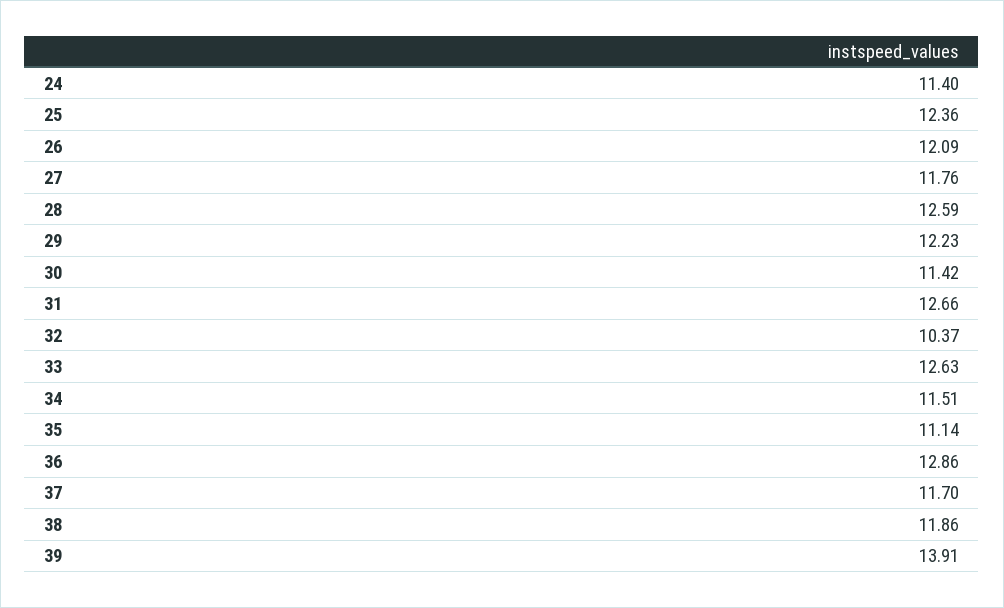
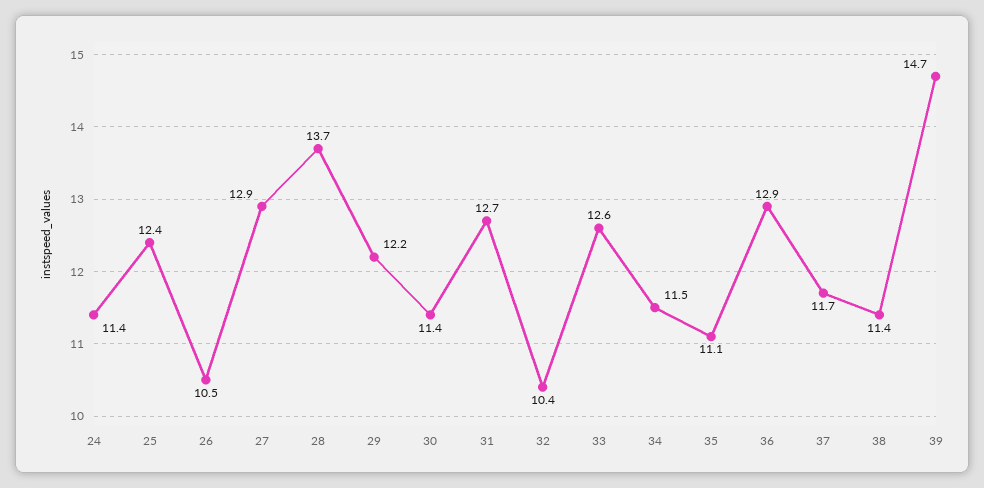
26: 12.09 -> 10.5
27: 11.76 -> 12.9
28: 12.59 -> 13.7
38: 11.86 -> 11.4
39: 13.91 -> 14.7

